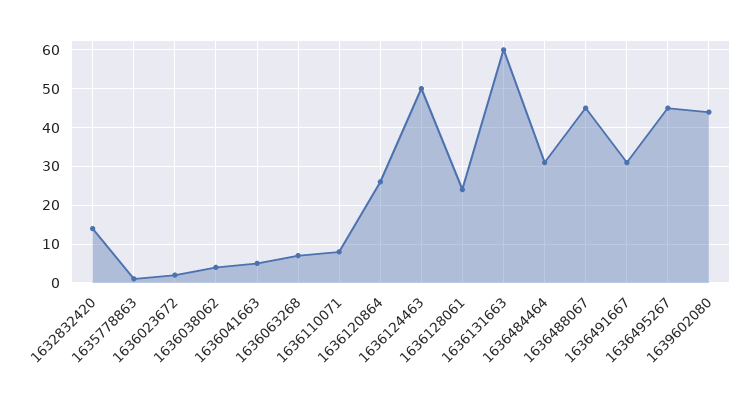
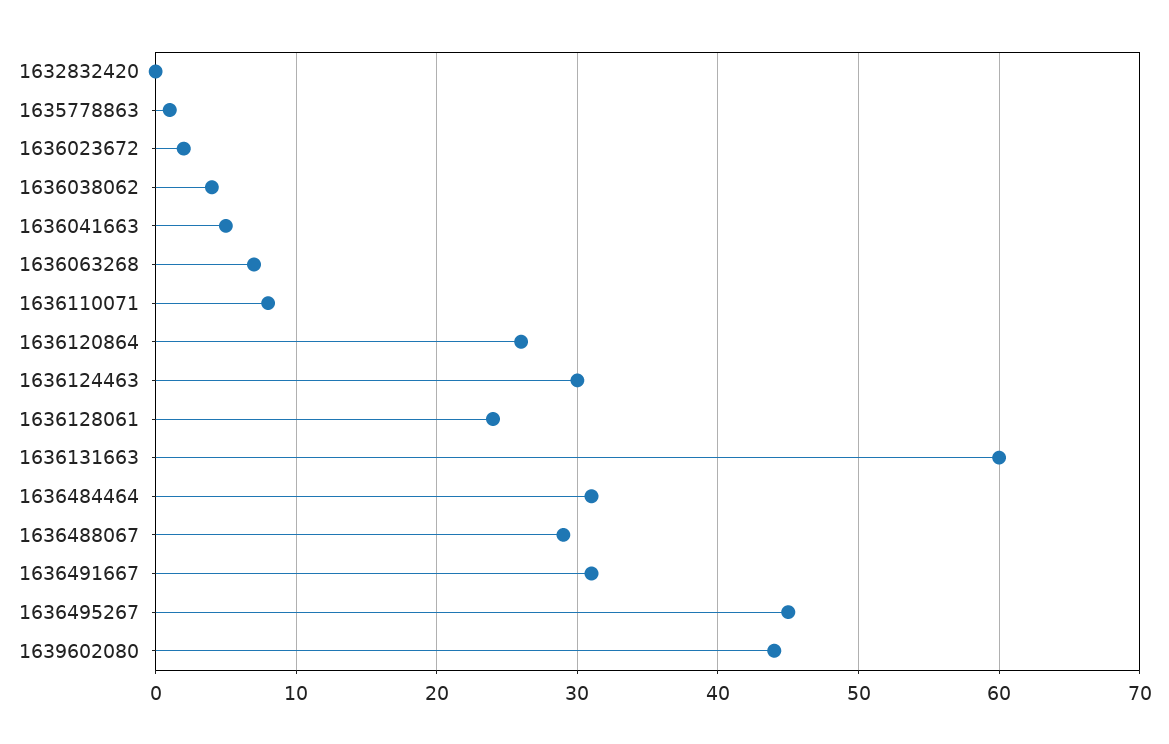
1632832420: 15 -> 0
1636124463: 50 -> 30
1636488067: 45 -> 29

